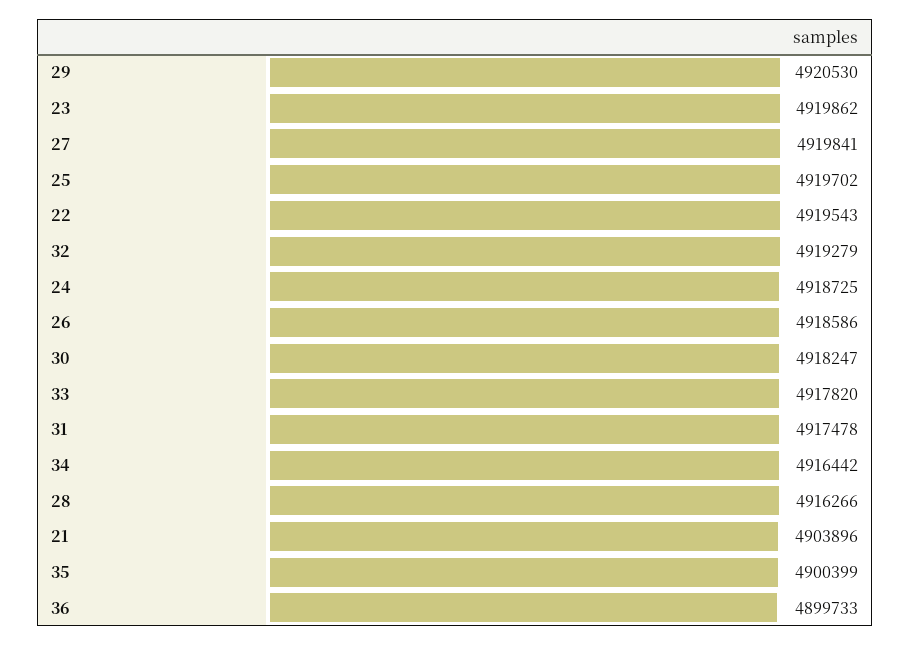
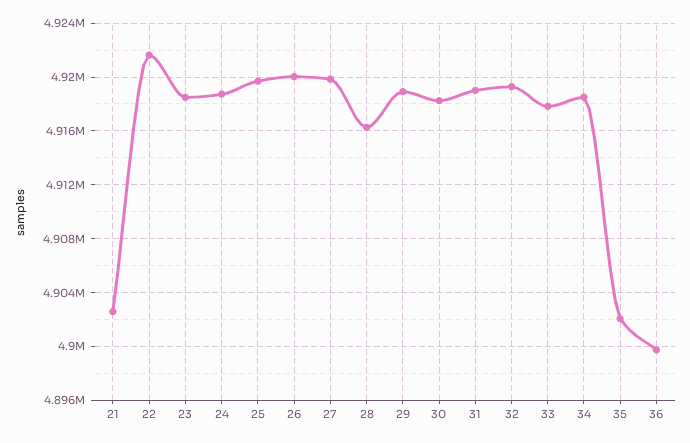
29: 4920530 -> 4919000
23: 4919862 -> 4918500
22: 4919543 -> 4921500
26: 4918586 -> 4920000
31: 4917478 -> 4919000
34: 4916442 -> 4918500
21: 4903896 -> 4902500
35: 4900399 -> 4902000

